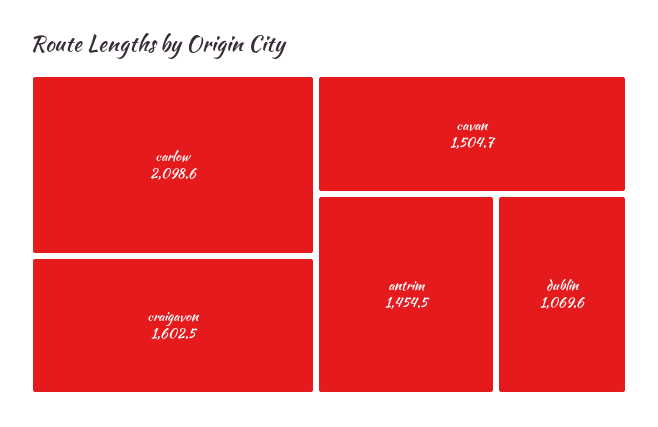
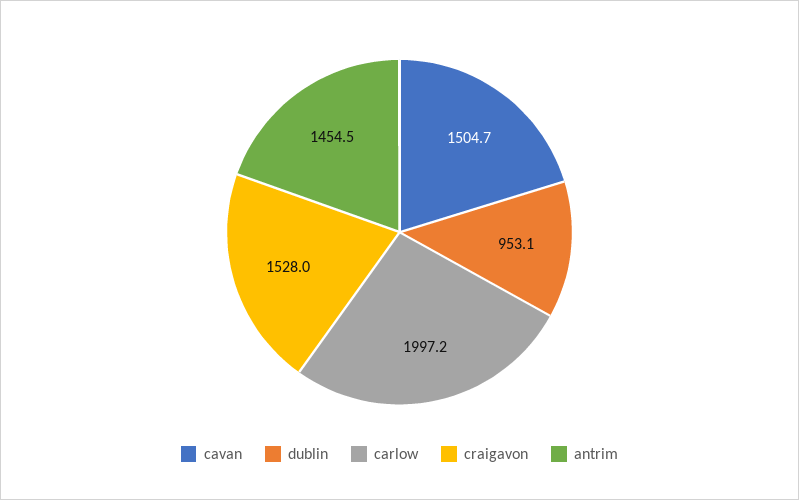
carlow: 2098.6 -> 1997.2
craigavon: 1602.5 -> 1528
dublin: 1069.6 -> 953.1

